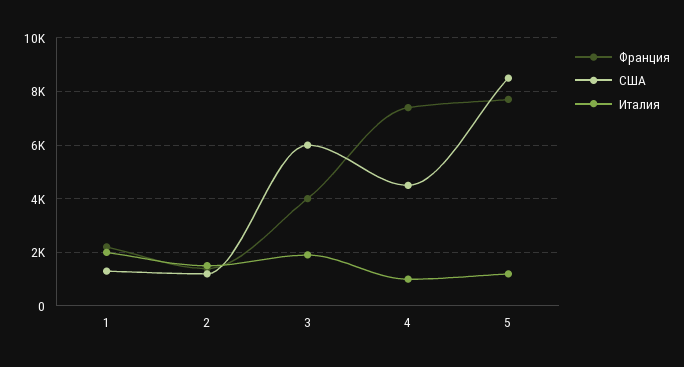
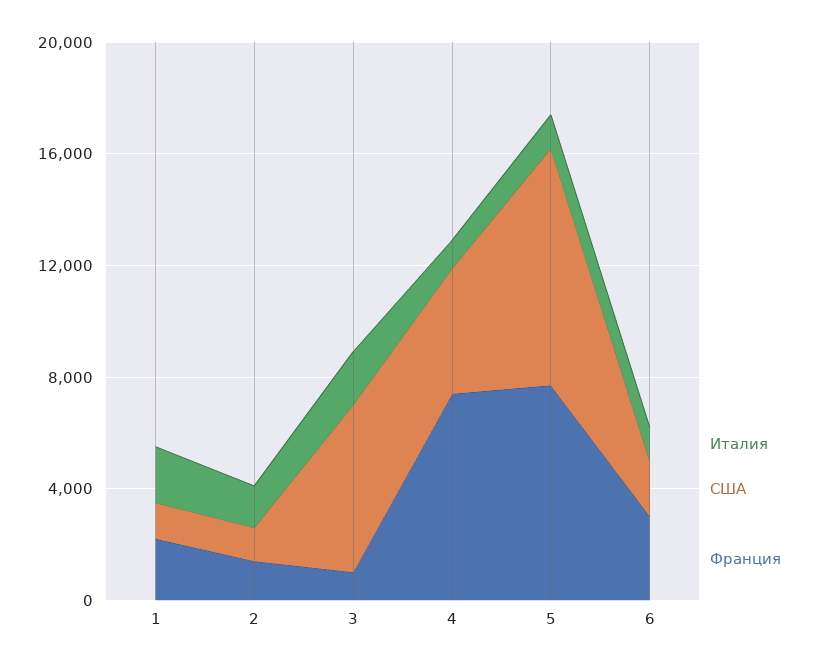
Франция, 3: 4000 -> 1000
Италия, 6: none -> 1000
США, 6: none -> 2000
Франция, 6: none -> 3000

